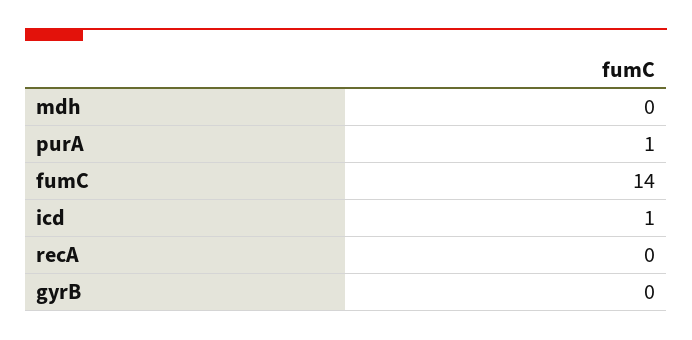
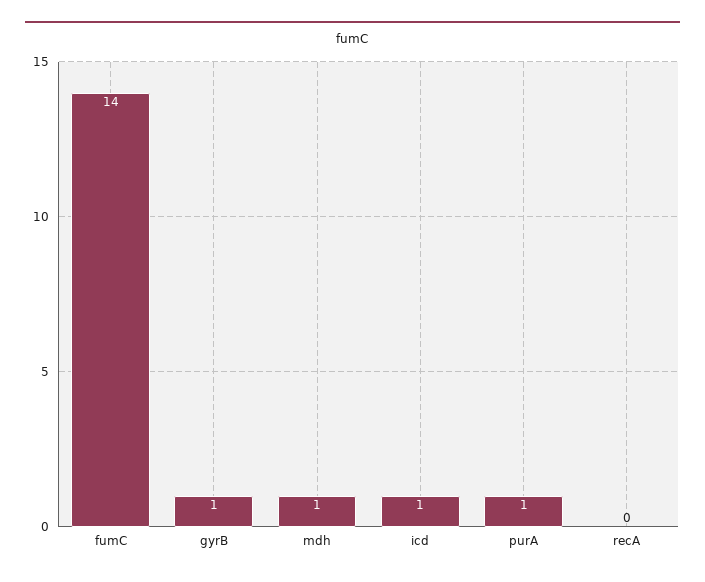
mdh: 0 -> 1
gyrB: 0 -> 1

